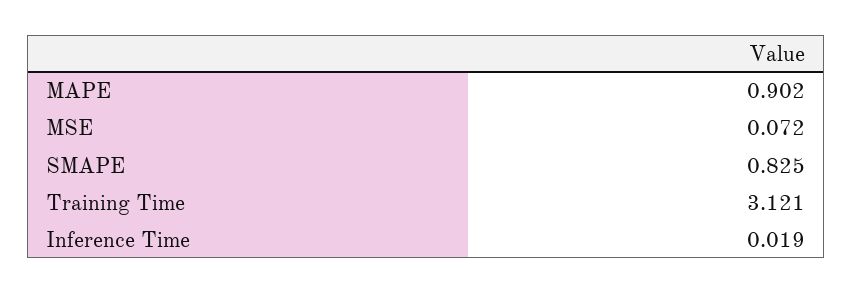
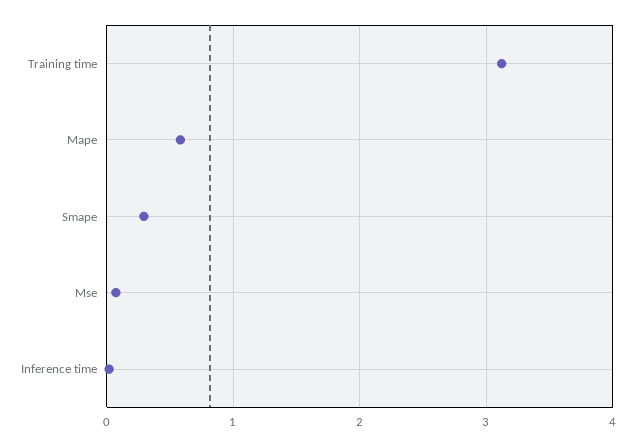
MAPE: 0.902 -> 0.6
SMAPE: 0.825 -> 0.3

